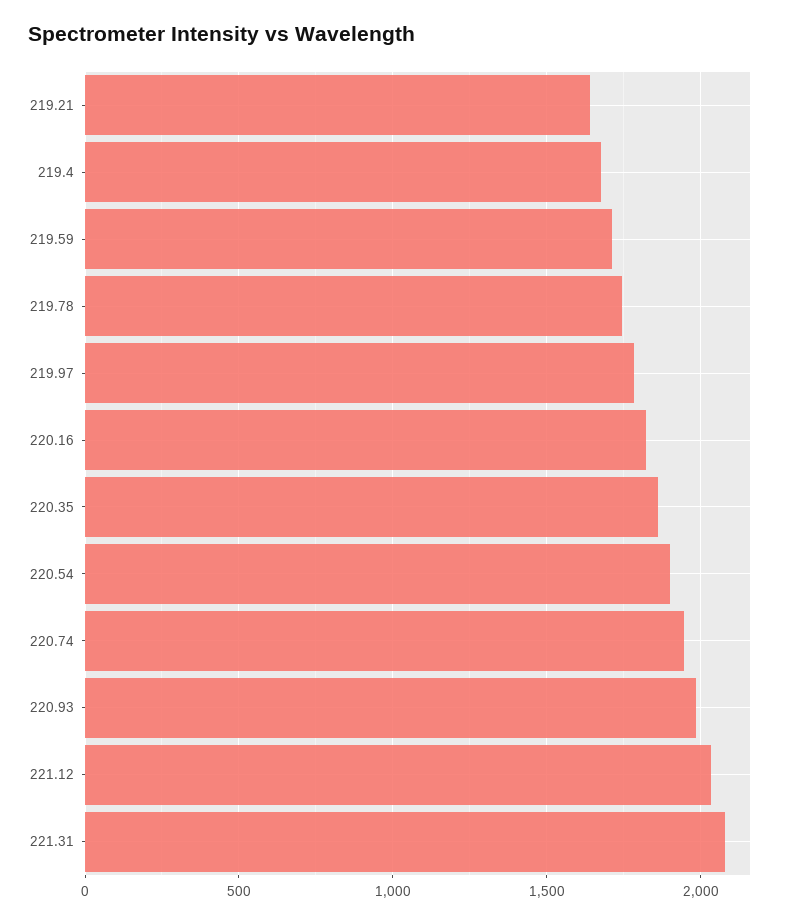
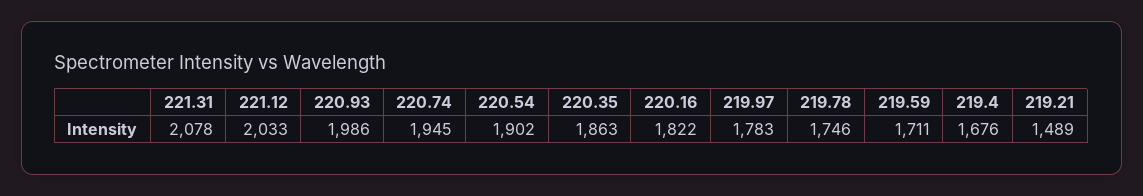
219.21: 1650 -> 1489

